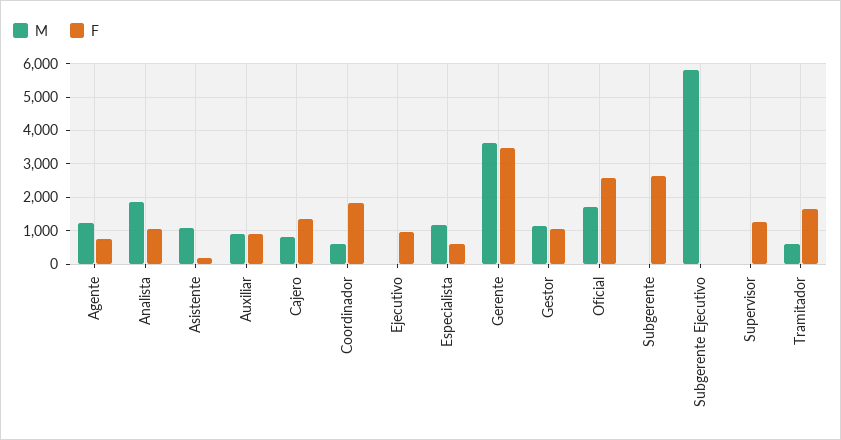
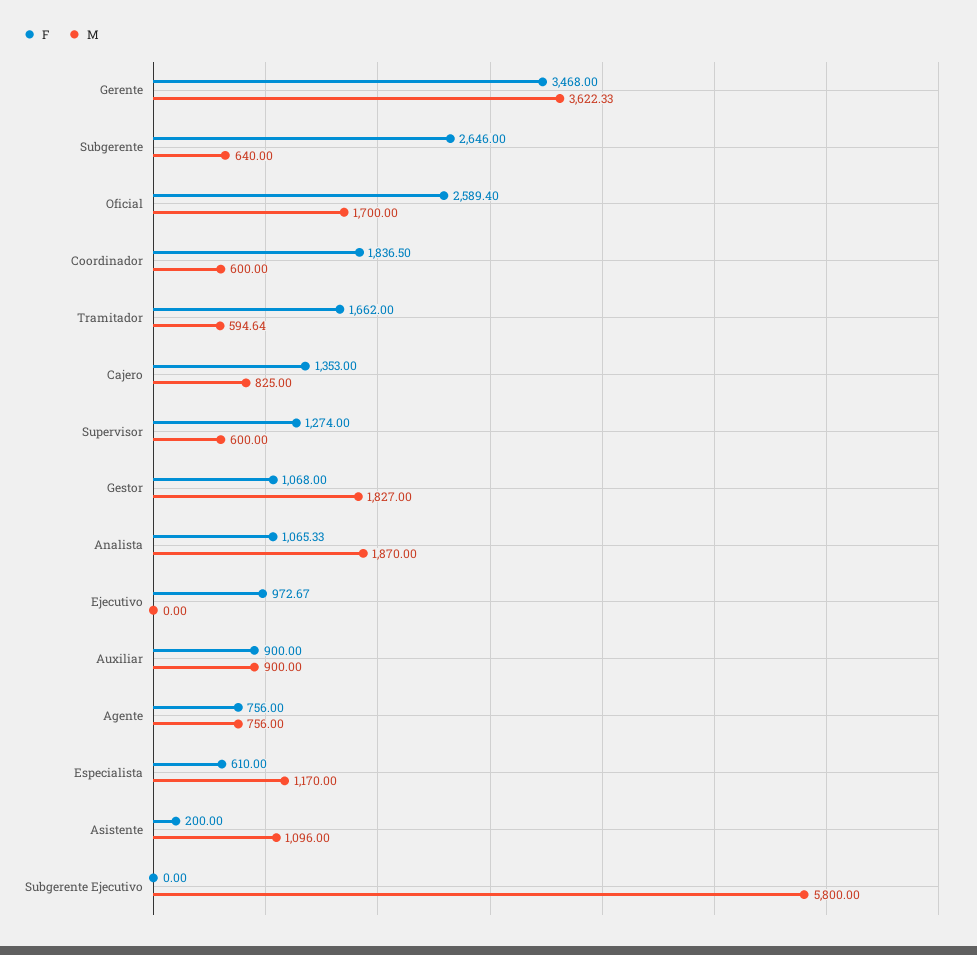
M, Agente: 1200 -> 756
M, Gestor: 1200 -> 1827
M, Subgerente: 0 -> 640
M, Supervisor: 0 -> 600

